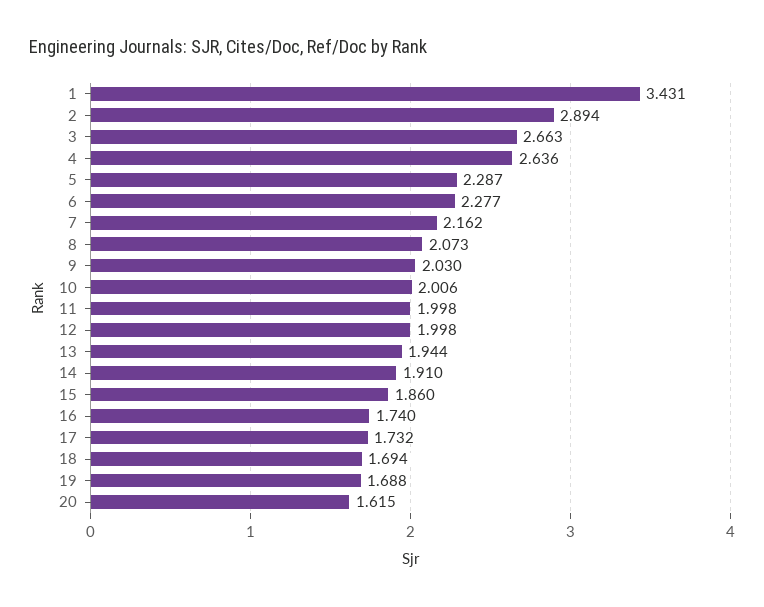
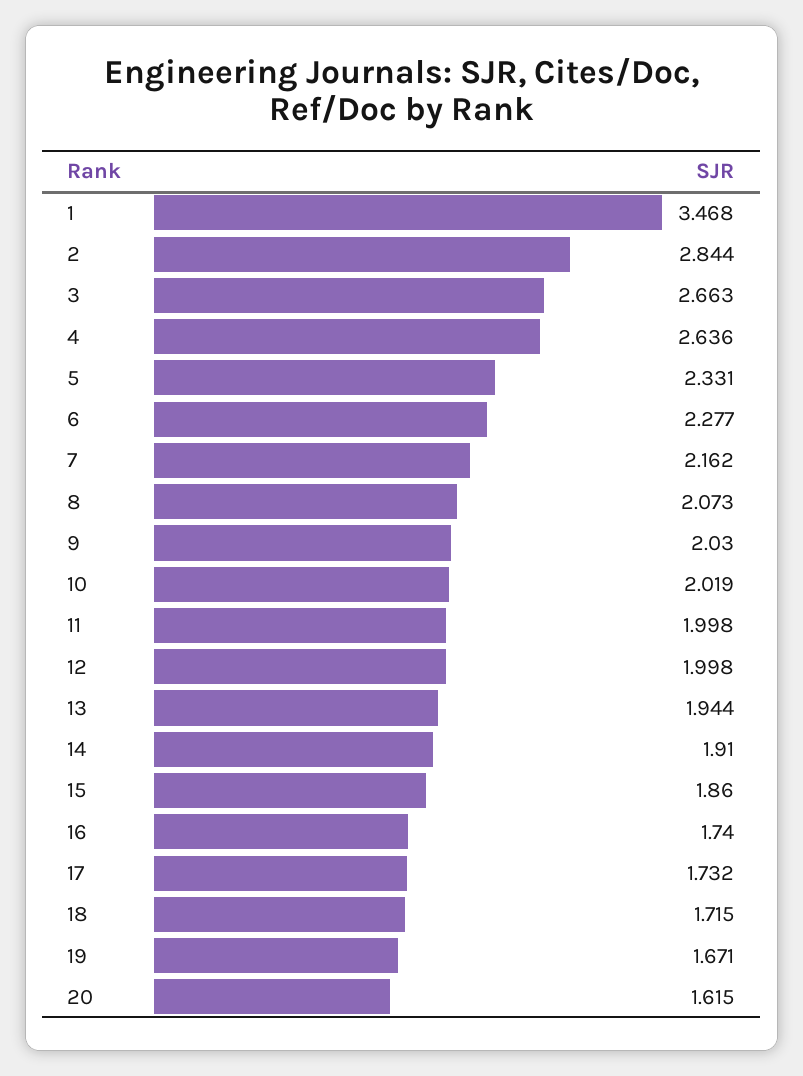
1: 3.431 -> 3.468
2: 2.894 -> 2.844
5: 2.287 -> 2.331
10: 2.006 -> 2.019
18: 1.694 -> 1.715
19: 1.688 -> 1.671

